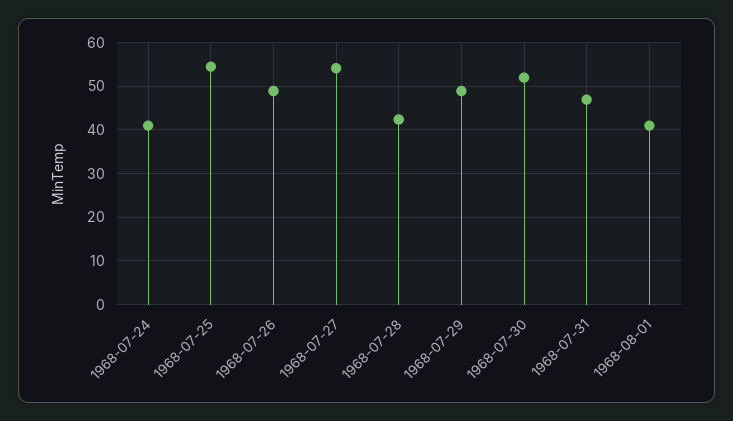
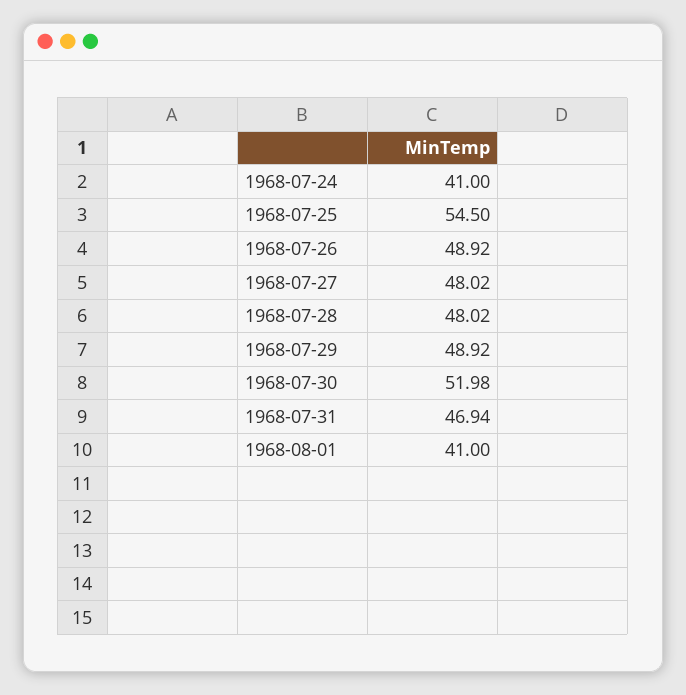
1968-07-27: 54 -> 48.02
1968-07-28: 42 -> 48.02

